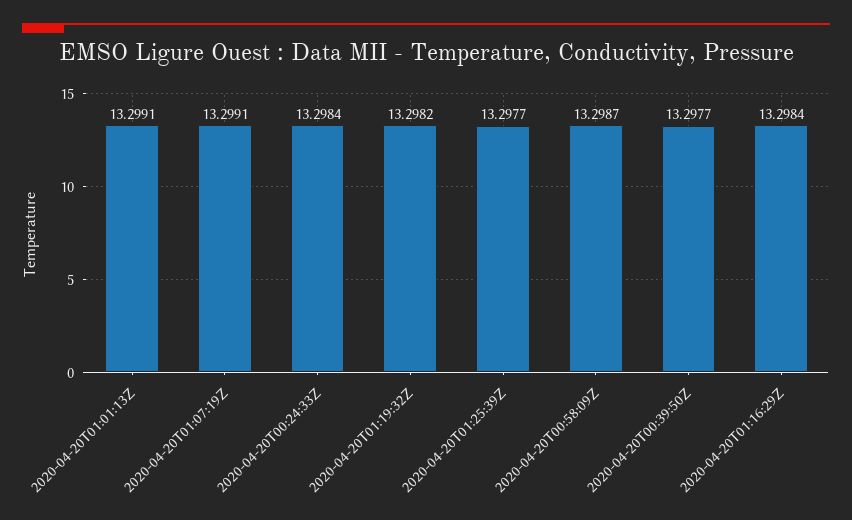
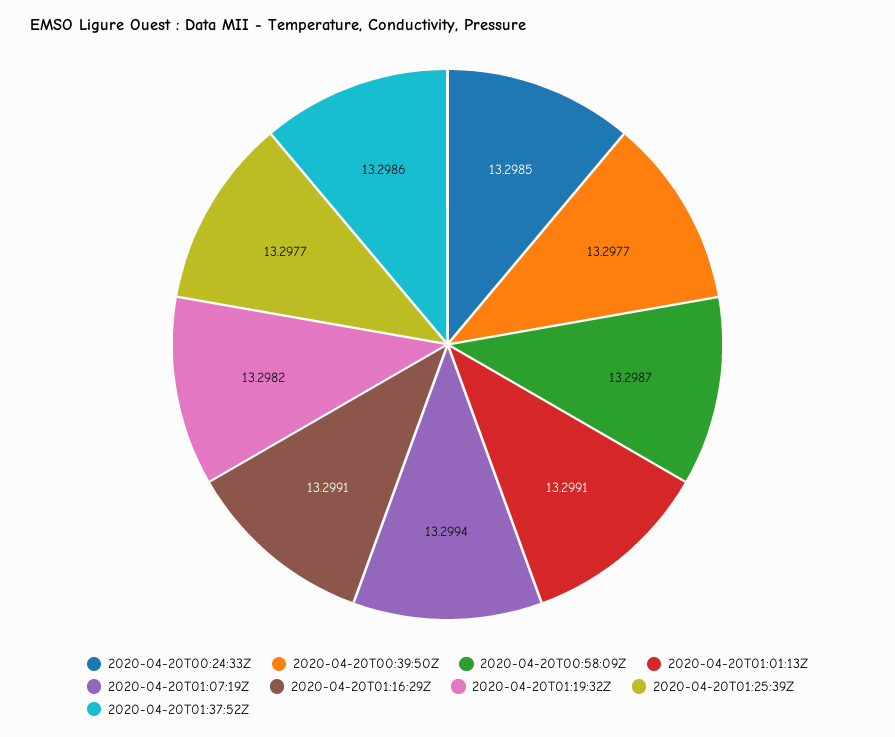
2020-04-20T01:07:19Z: 13.2991 -> 13.2994
2020-04-20T00:24:33Z: 13.2984 -> 13.2985
2020-04-20T01:16:29Z: 13.2984 -> 13.2991
2020-04-20T01:37:52Z: none -> 13.2986

